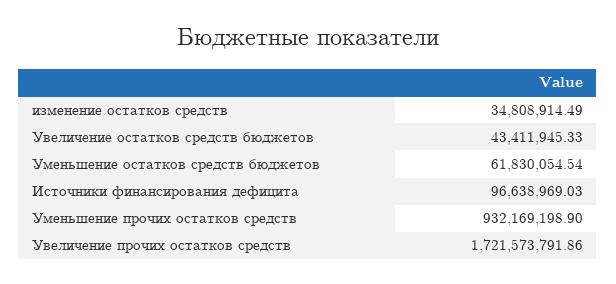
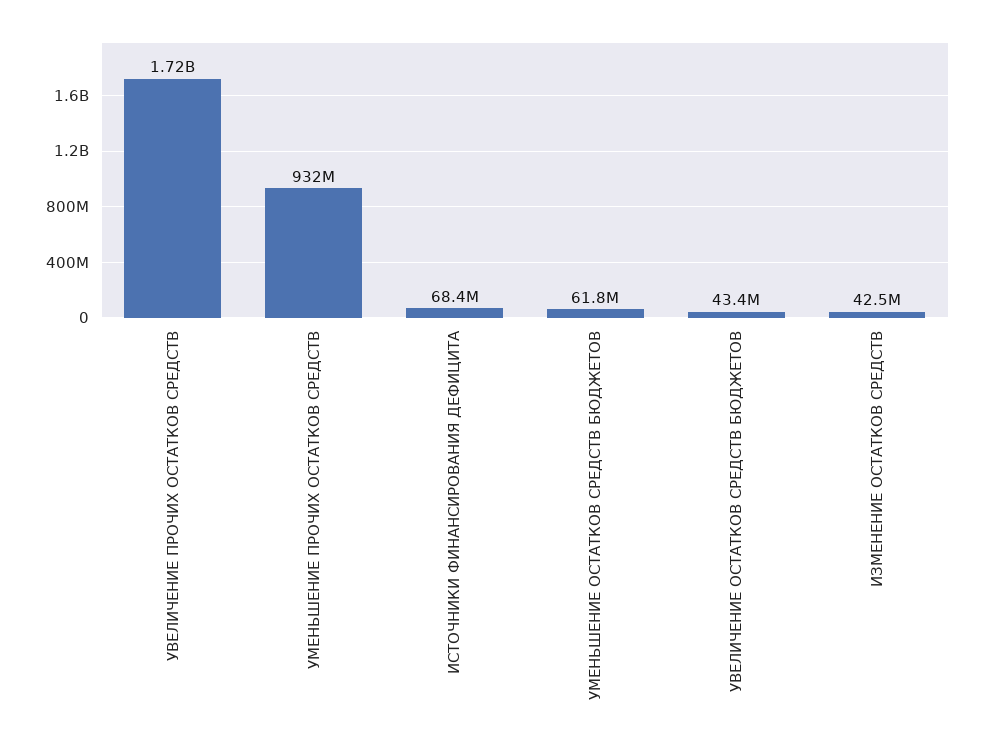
изменение остатков средств: 34808914.49 -> 42500000
Источники финансирования дефицита: 96638969.03 -> 68400000

